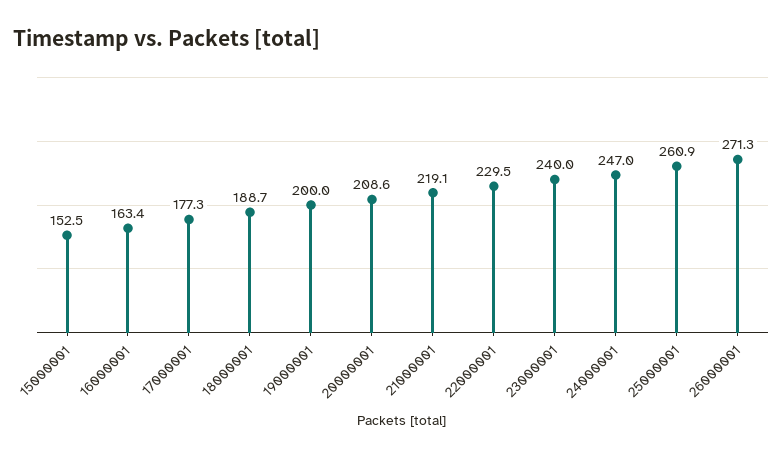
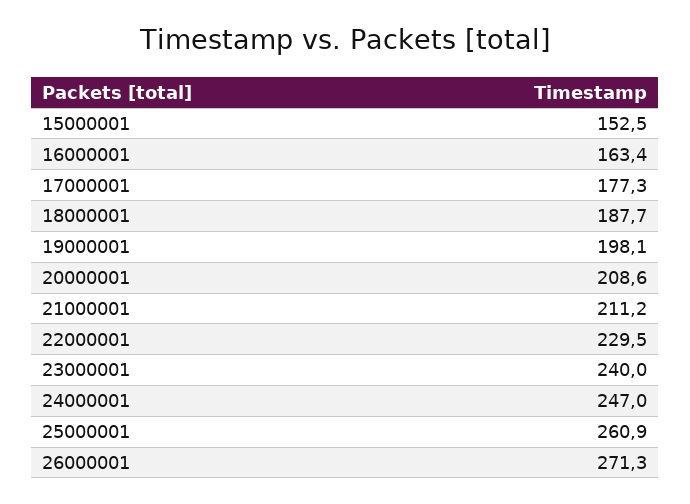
18000001: 188.7 -> 187.7
19000001: 200 -> 198.1
21000001: 219.1 -> 211.2

